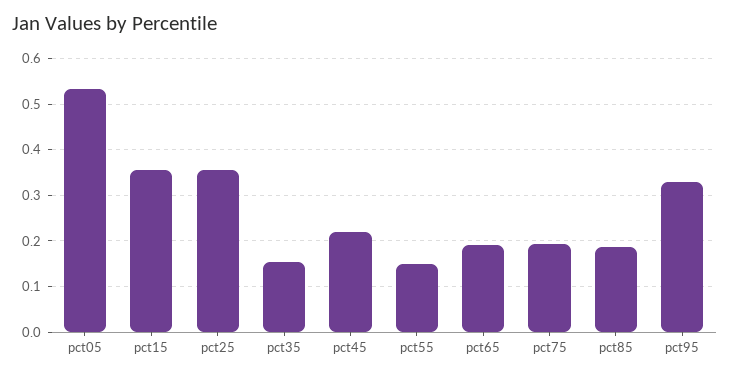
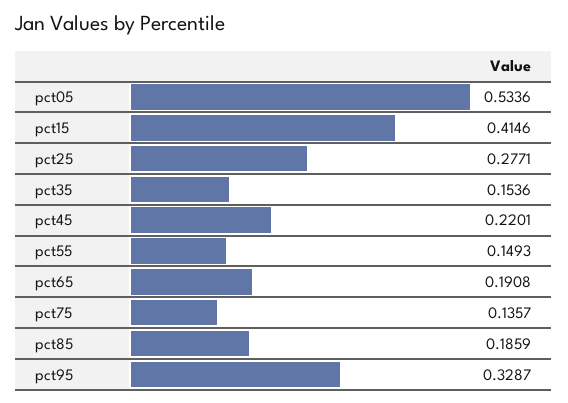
pct15: 0.36 -> 0.4146
pct25: 0.36 -> 0.2771
pct75: 0.2 -> 0.1357

